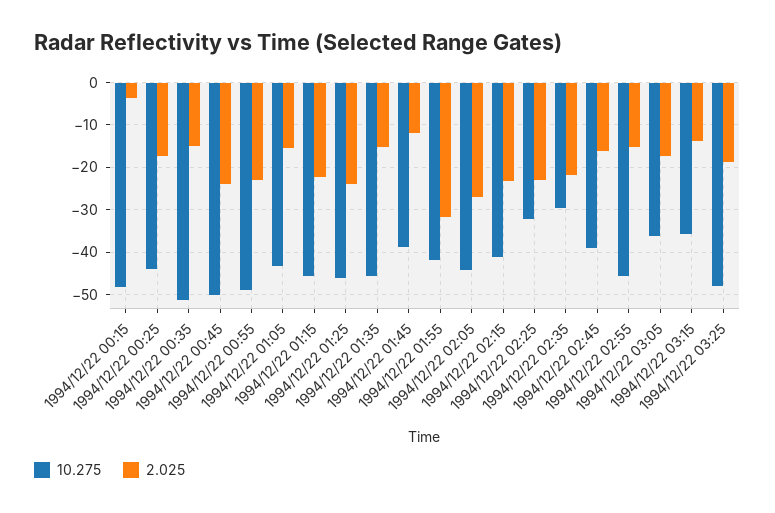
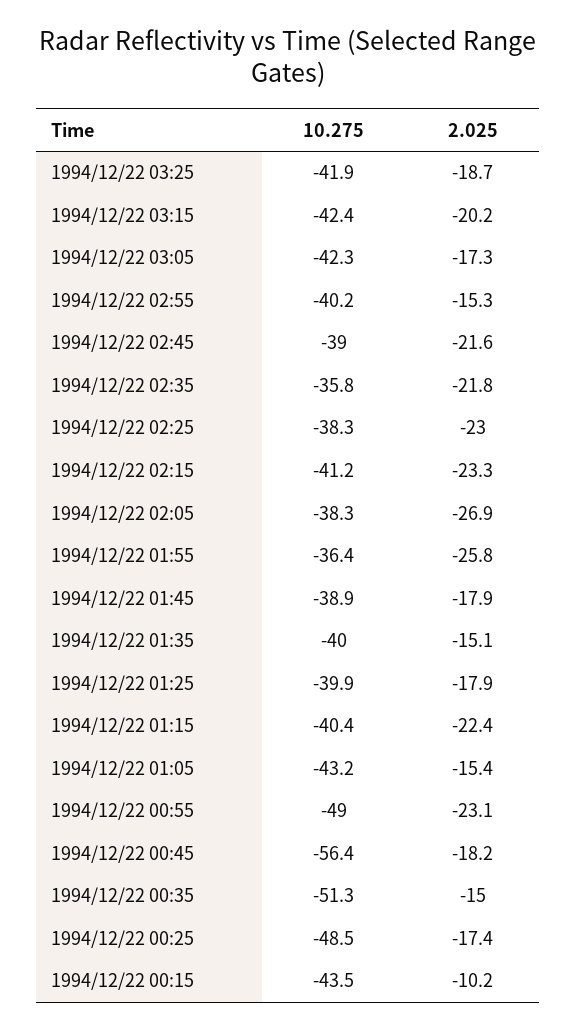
10.275, 1994/12/22 00:15: -48 -> -43.5
2.025, 1994/12/22 00:15: -4 -> -10.2
10.275, 1994/12/22 00:25: -44 -> -48.5
10.275, 1994/12/22 00:45: -50 -> -56.4
2.025, 1994/12/22 00:45: -24 -> -18.2
10.275, 1994/12/22 01:15: -46 -> -40.4
10.275, 1994/12/22 01:25: -46 -> -39.9
2.025, 1994/12/22 01:25: -24 -> -17.9
10.275, 1994/12/22 01:35: -46 -> -40
2.025, 1994/12/22 01:45: -12 -> -17.9
10.275, 1994/12/22 01:55: -42 -> -36.4
2.025, 1994/12/22 01:55: -32 -> -25.8
10.275, 1994/12/22 02:05: -44 -> -38.3
10.275, 1994/12/22 02:25: -32 -> -38.3
10.275, 1994/12/22 02:35: -30 -> -35.8
2.025, 1994/12/22 02:45: -16 -> -21.6
10.275, 1994/12/22 02:55: -46 -> -40.2
10.275, 1994/12/22 03:05: -36 -> -42.3
10.275, 1994/12/22 03:15: -36 -> -42.4
2.025, 1994/12/22 03:15: -14 -> -20.2
10.275, 1994/12/22 03:25: -48 -> -41.9

